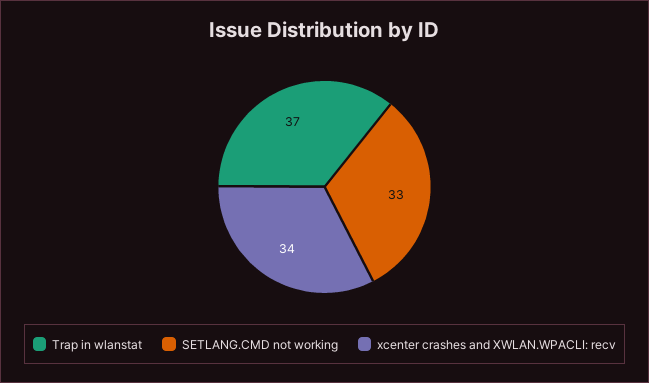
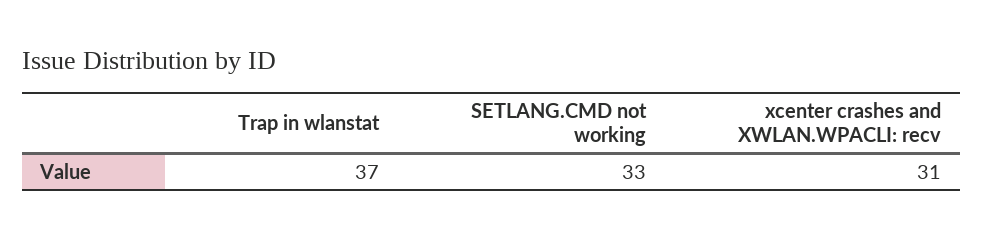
xcenter crashes and XWLAN.WPACLI: recv: 34 -> 31

